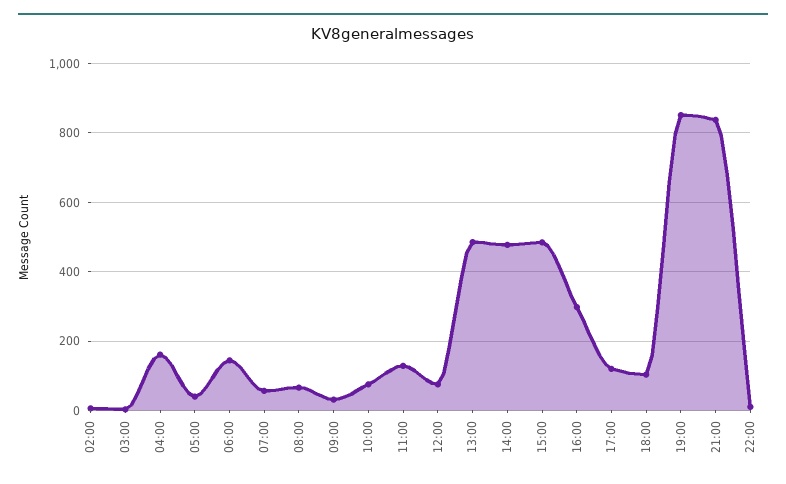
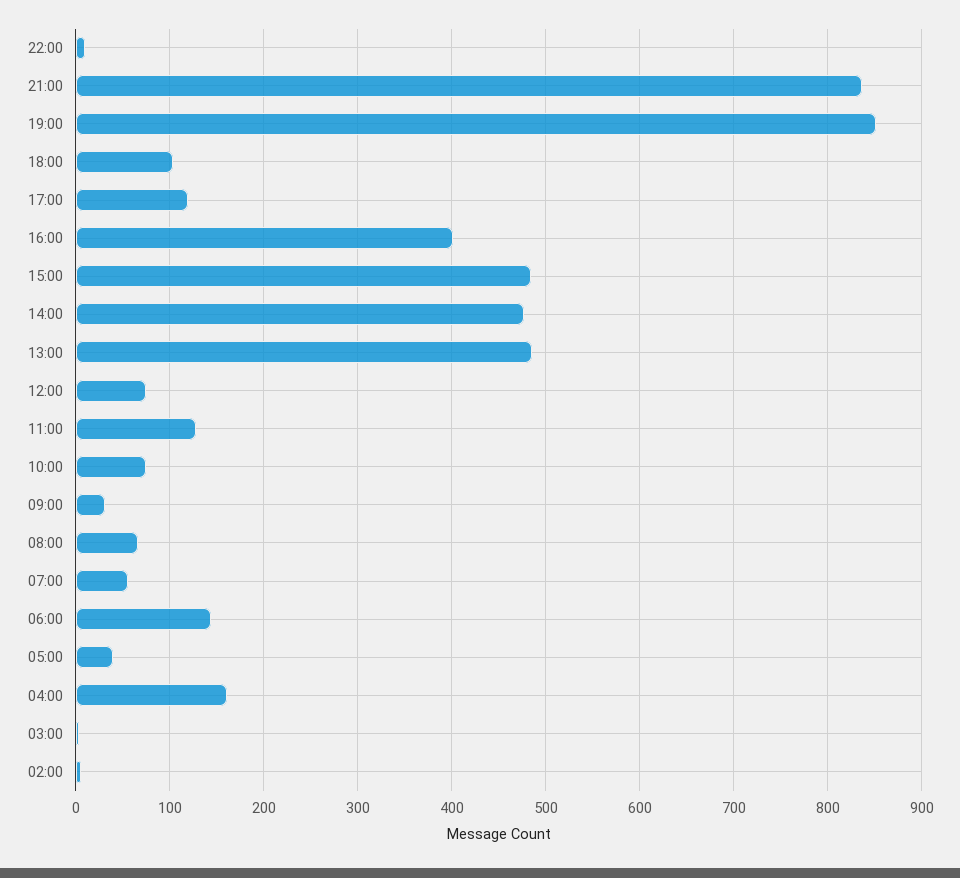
16:00: 300 -> 400

